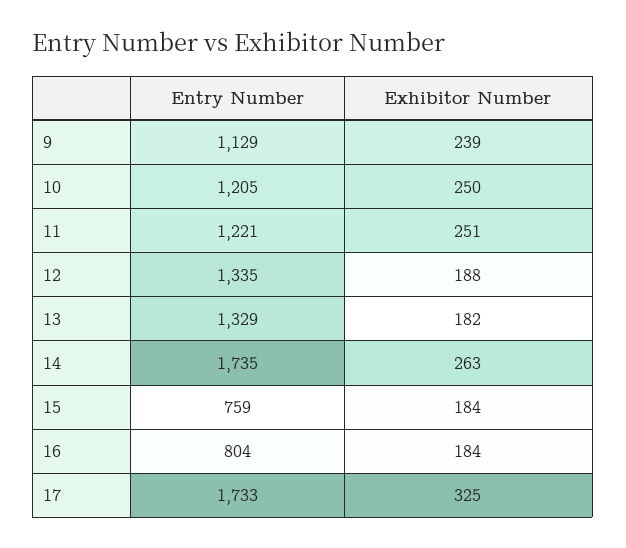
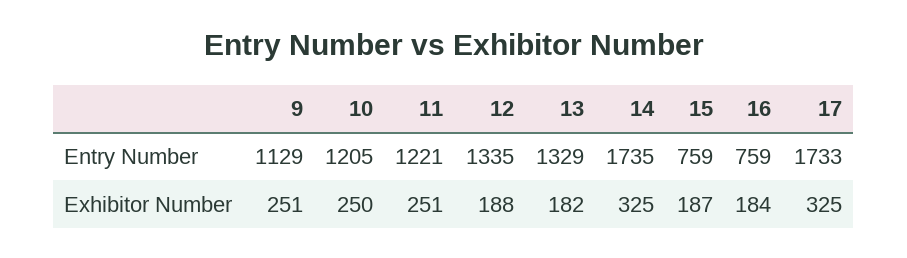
Exhibitor Number, 9: 239 -> 251
Exhibitor Number, 14: 263 -> 325
Exhibitor Number, 15: 184 -> 187
Entry Number, 16: 804 -> 759

